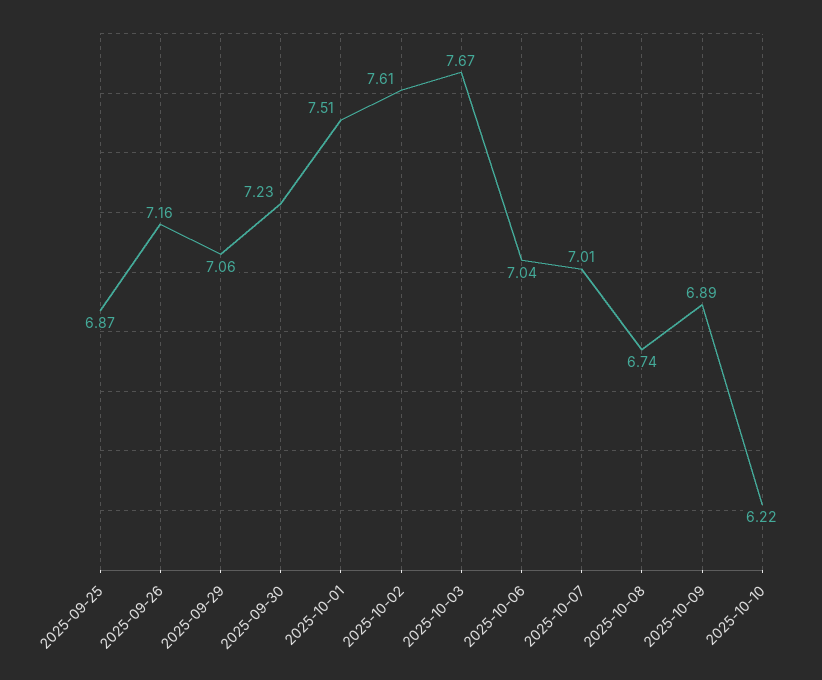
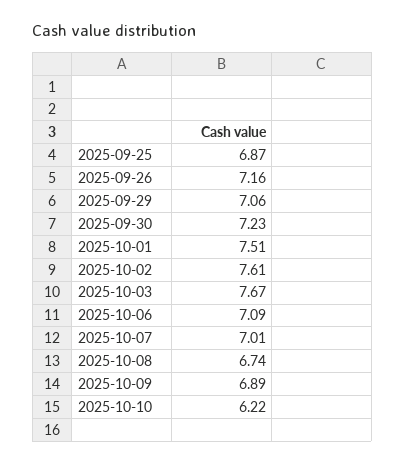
2025-10-06: 7.04 -> 7.09

